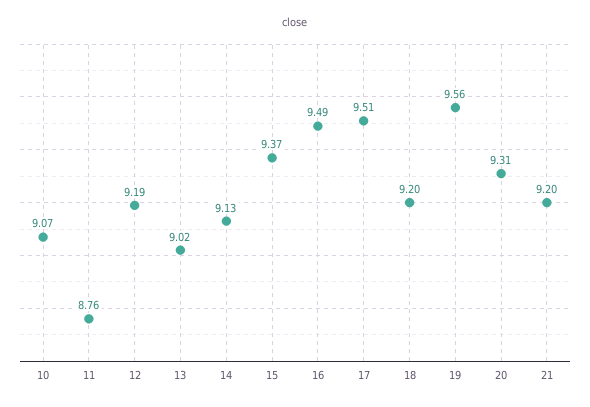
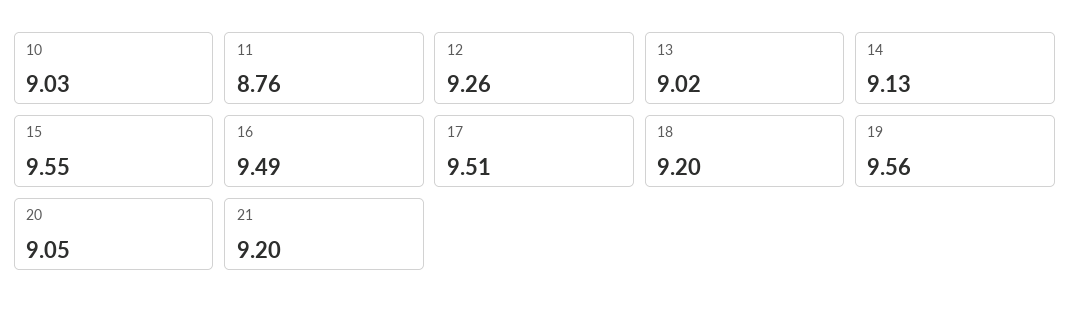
10: 9.07 -> 9.03
12: 9.19 -> 9.26
15: 9.37 -> 9.55
20: 9.31 -> 9.05

